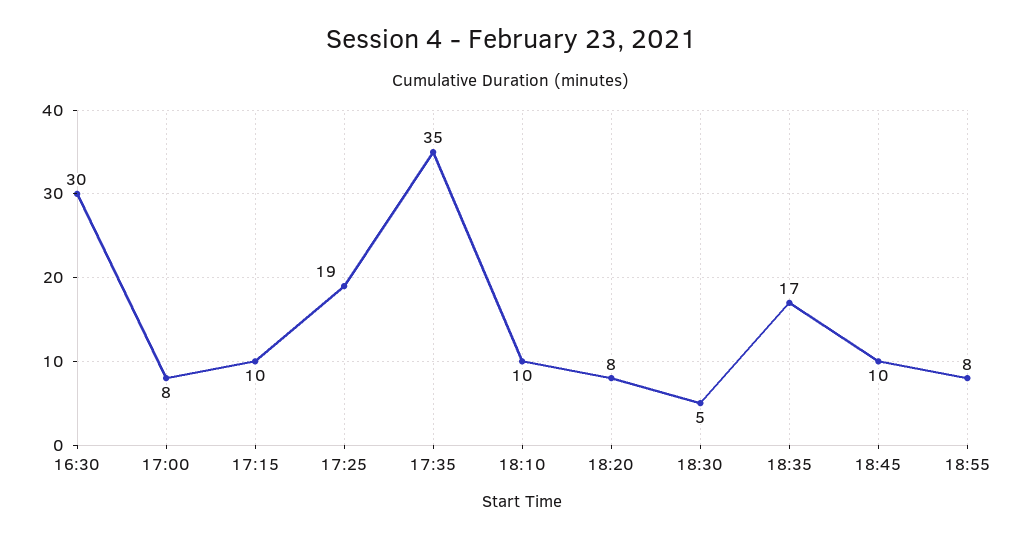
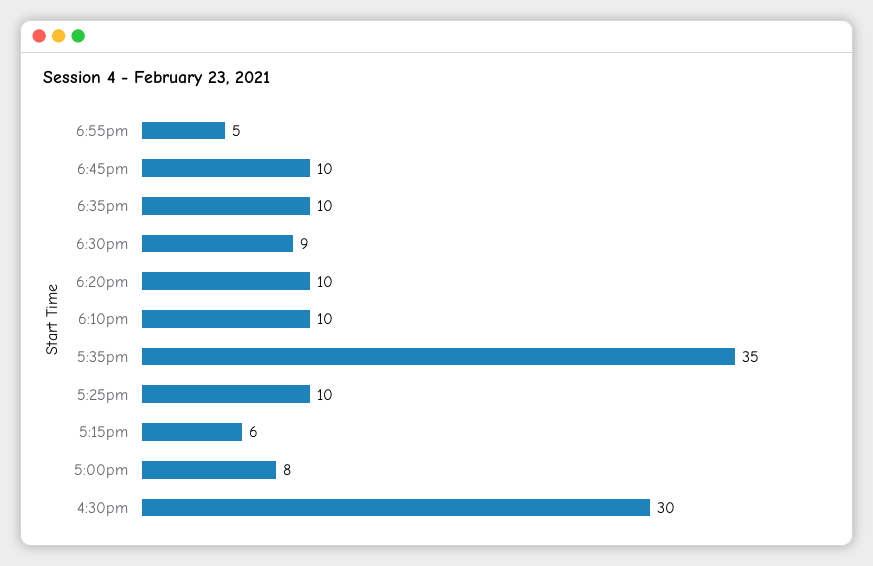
17:15: 10 -> 6
17:25: 19 -> 10
18:20: 8 -> 10
18:30: 5 -> 9
18:35: 17 -> 10
18:55: 8 -> 5

